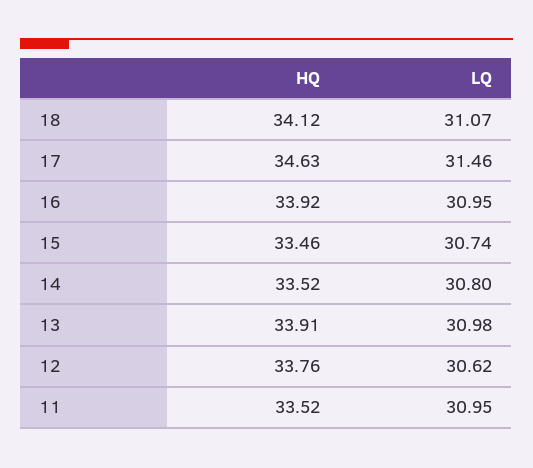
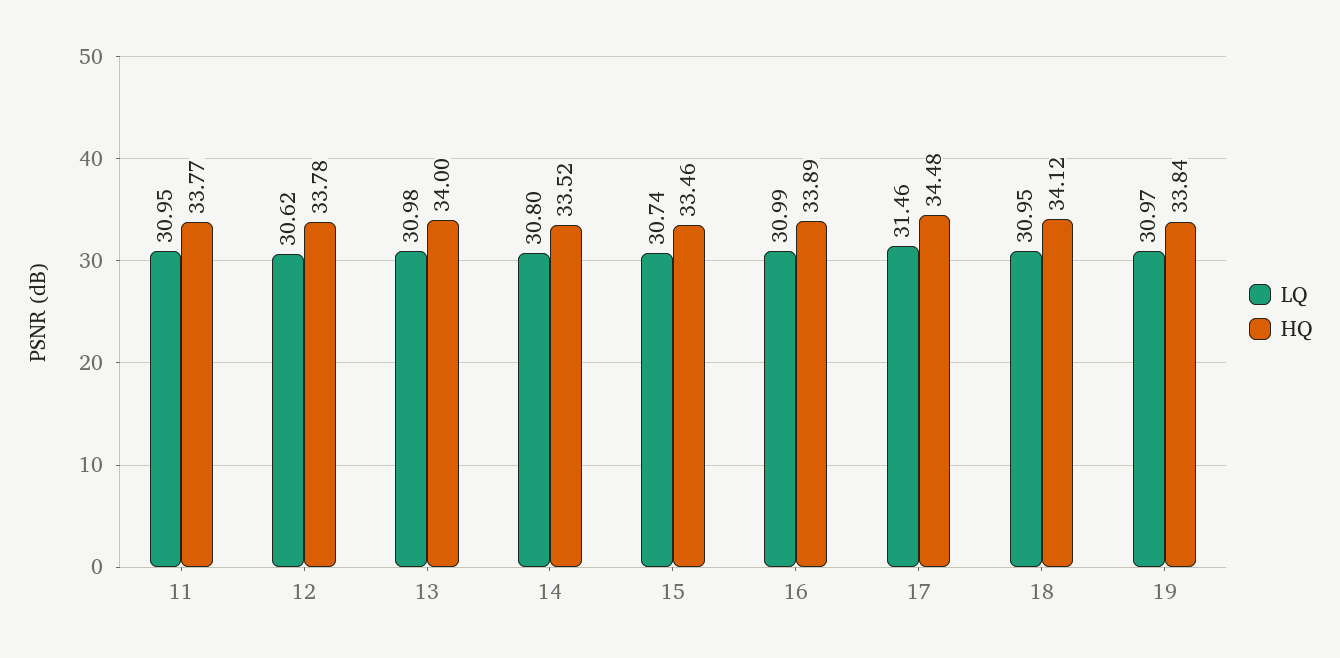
LQ, 18: 31.07 -> 30.95
HQ, 17: 34.63 -> 34.48
HQ, 16: 33.92 -> 33.89
LQ, 16: 30.95 -> 30.99
HQ, 13: 33.91 -> 34
HQ, 12: 33.76 -> 33.78
HQ, 11: 33.52 -> 33.77
LQ, 19: none -> 30.97
HQ, 19: none -> 33.84

